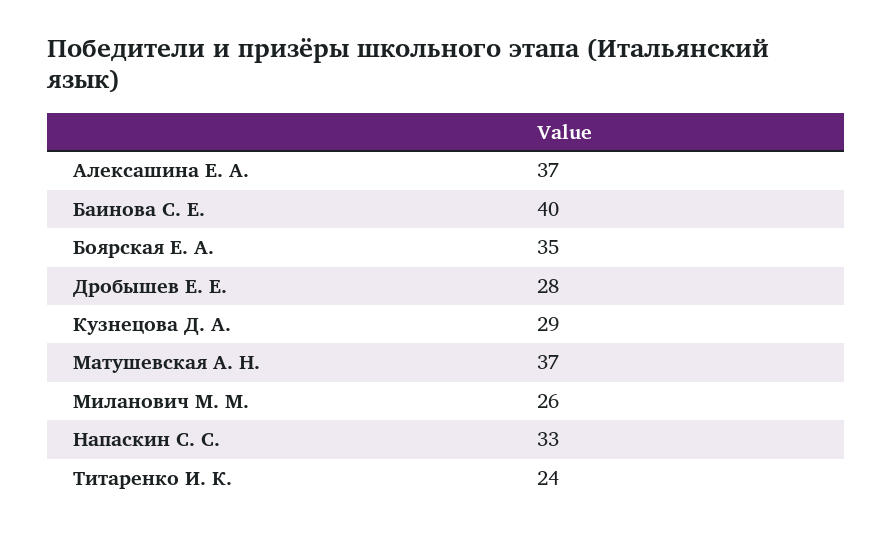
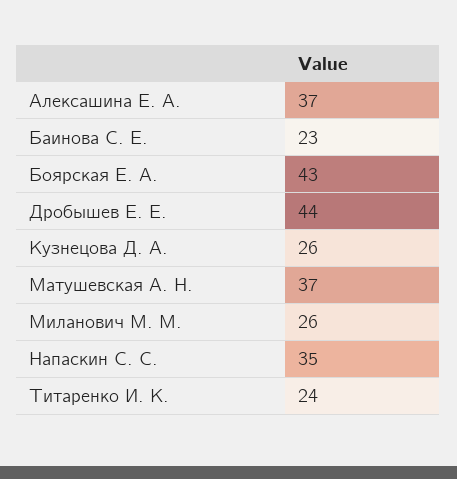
Баинова С. Е.: 40 -> 23
Боярская Е. А.: 35 -> 43
Дробышев Е. Е.: 28 -> 44
Кузнецова Д. А.: 29 -> 26
Напаскин С. С.: 33 -> 35

